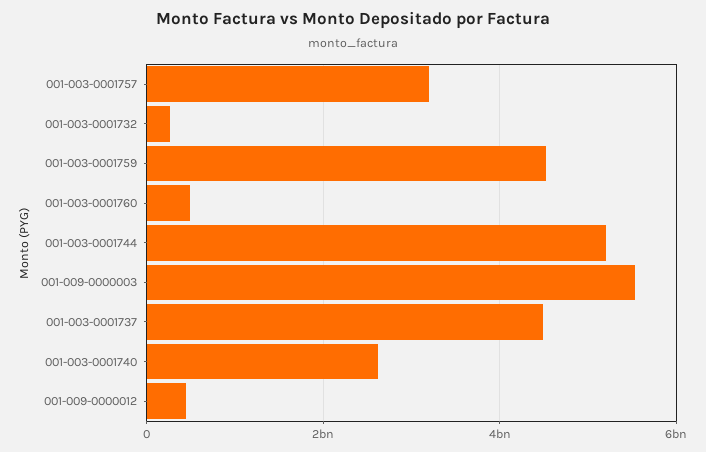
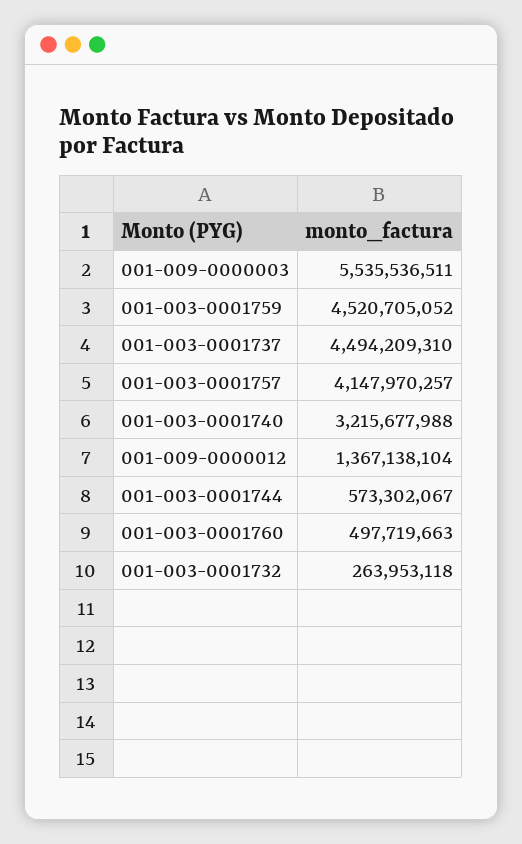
001-003-0001757: 3200000000 -> 4147970257
001-003-0001744: 5200000000 -> 573302067
001-003-0001740: 2600000000 -> 3215677988
001-009-0000012: 400000000 -> 1367138104

